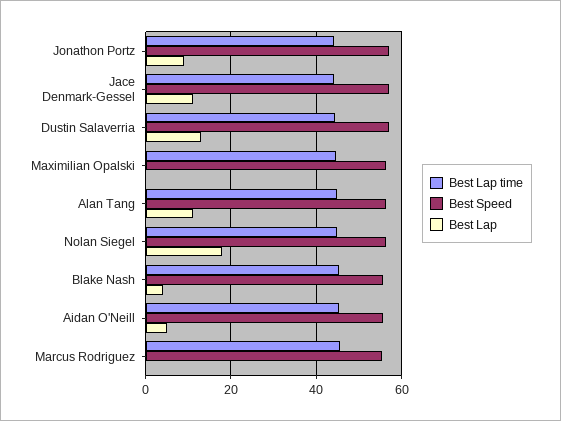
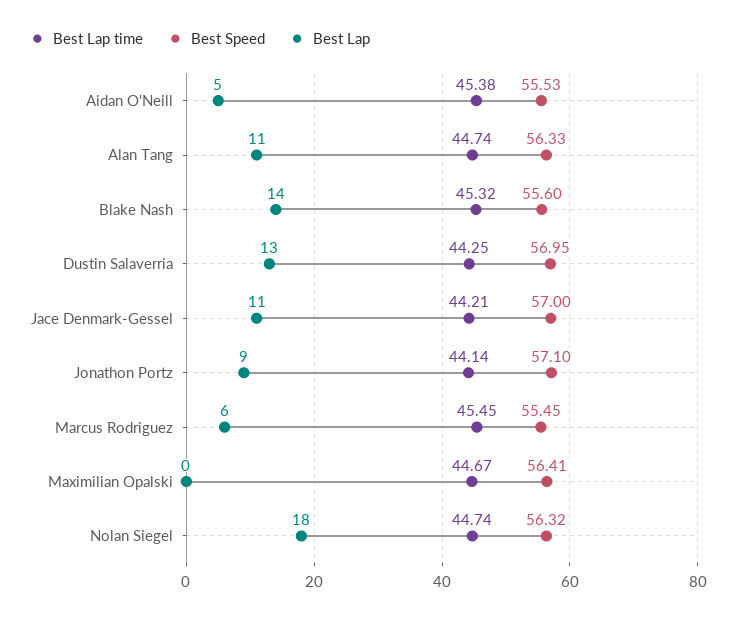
Best Lap, Blake Nash: 4 -> 14
Best Lap, Marcus Rodriguez: 0 -> 6

